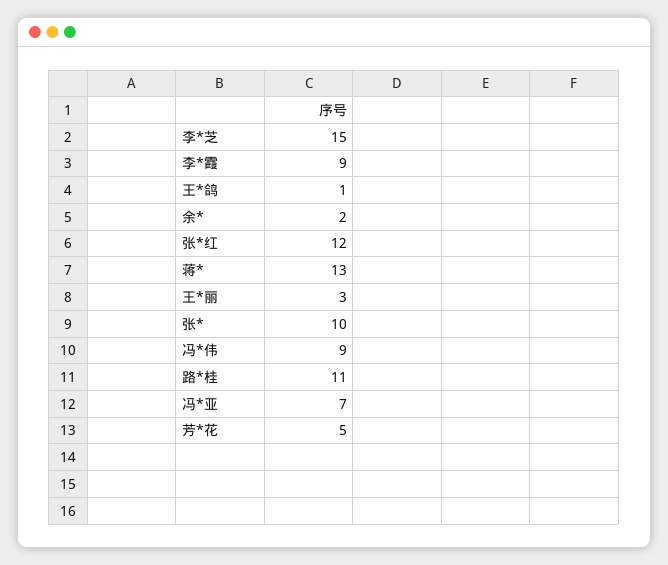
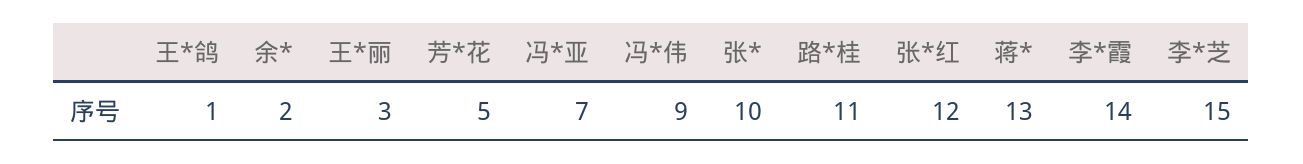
李*霞: 9 -> 14

